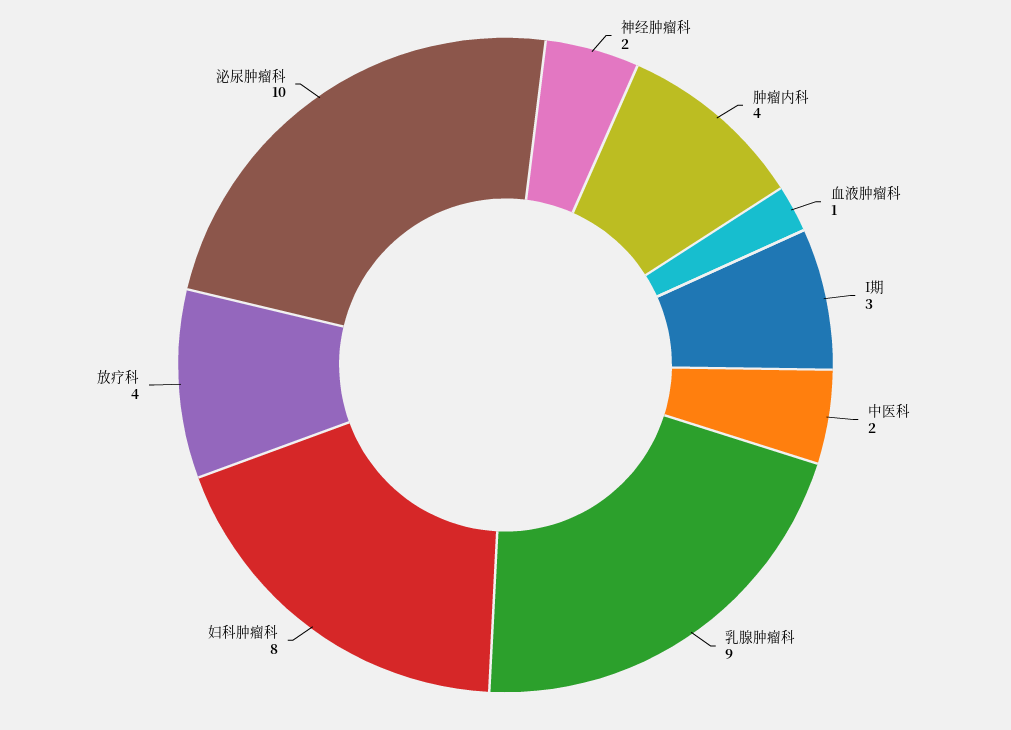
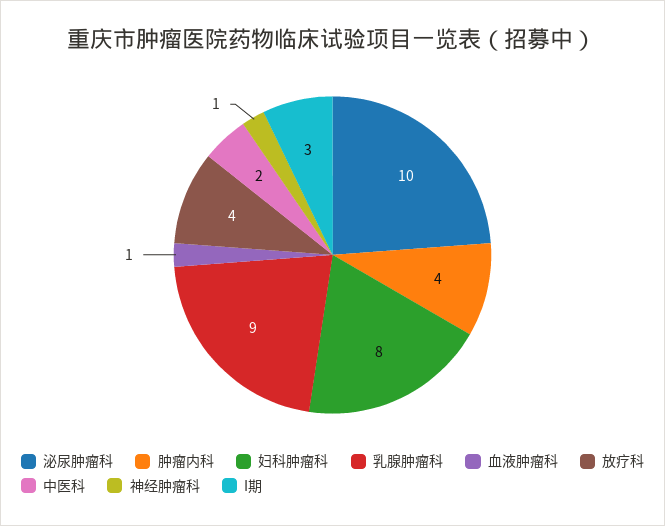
神经肿瘤科: 2 -> 1

